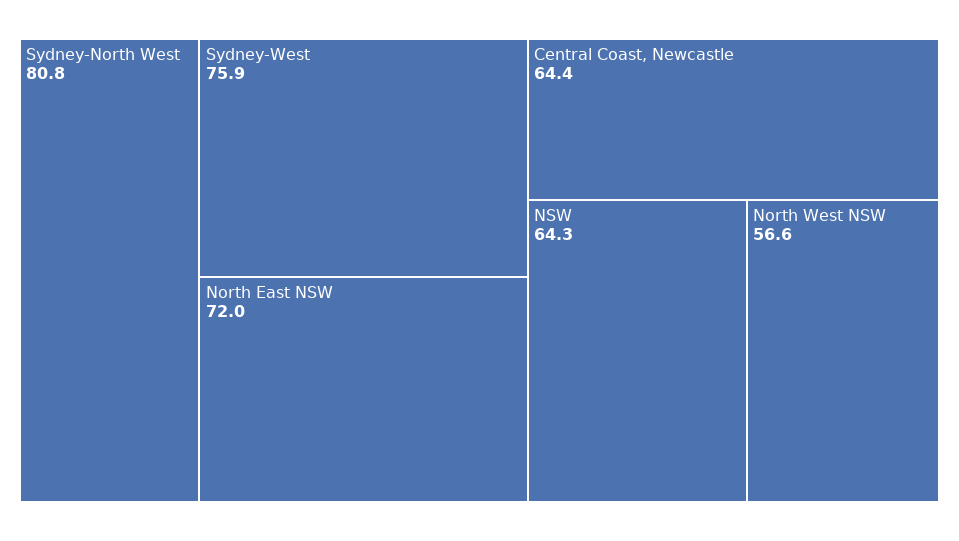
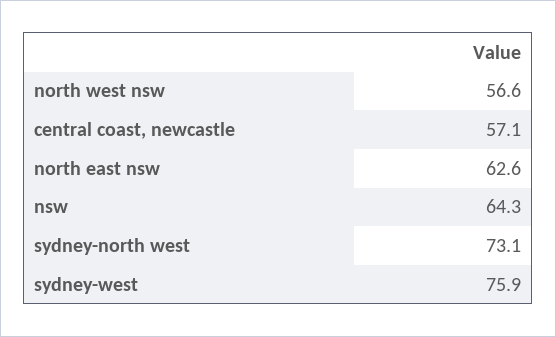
Sydney-North West: 80.8 -> 73.1
North East NSW: 72 -> 62.6
Central Coast, Newcastle: 64.4 -> 57.1

